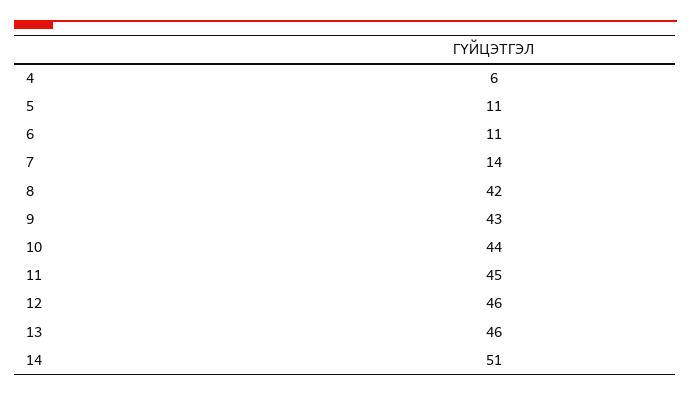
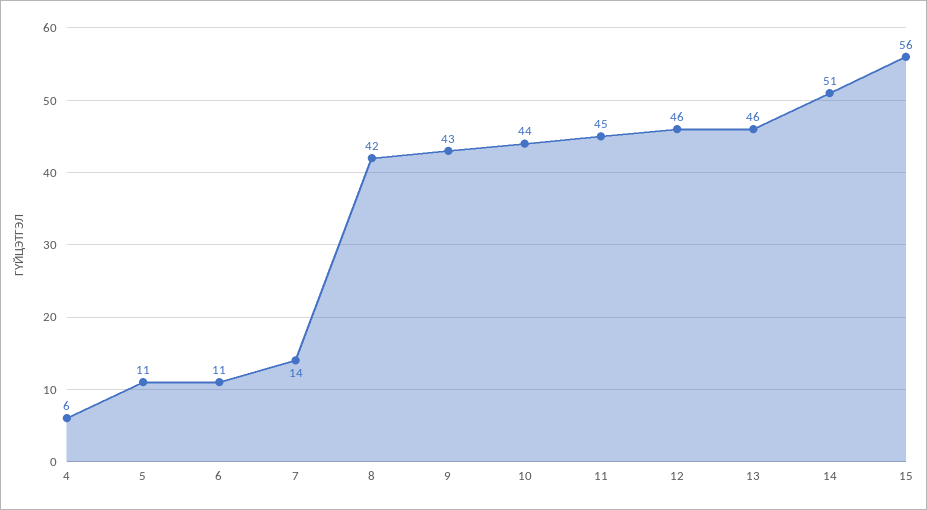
15: none -> 56

